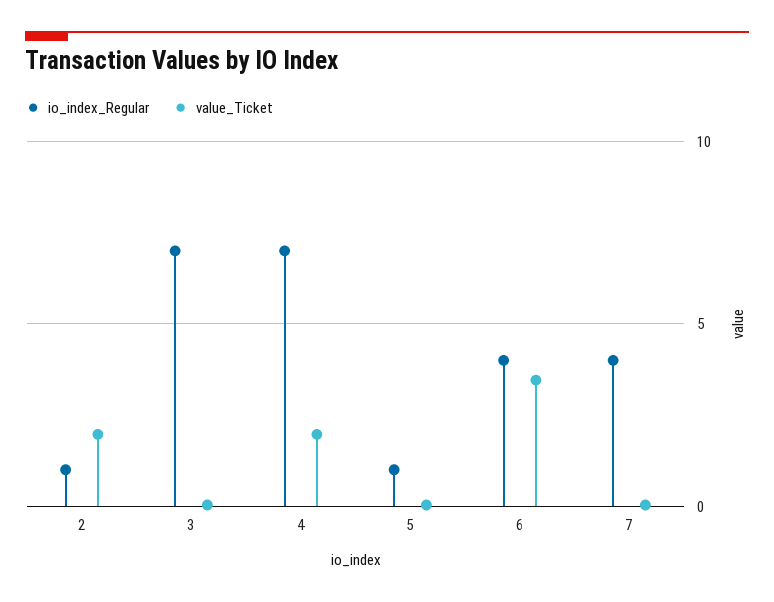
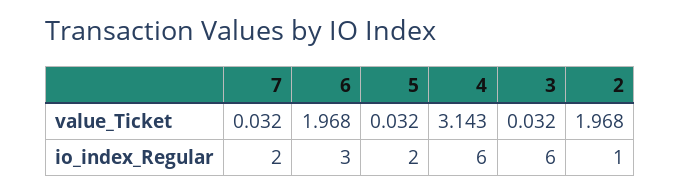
io_index_Regular, 3: 7 -> 6
io_index_Regular, 4: 7 -> 6
value_Ticket, 4: 2 -> 3.143
io_index_Regular, 5: 1 -> 2
io_index_Regular, 6: 4 -> 3
value_Ticket, 6: 3.5 -> 1.968
io_index_Regular, 7: 4 -> 2

